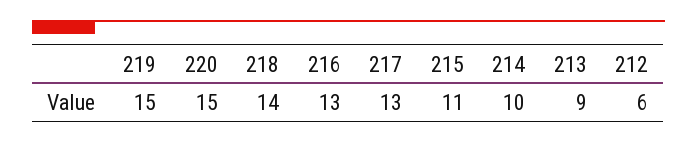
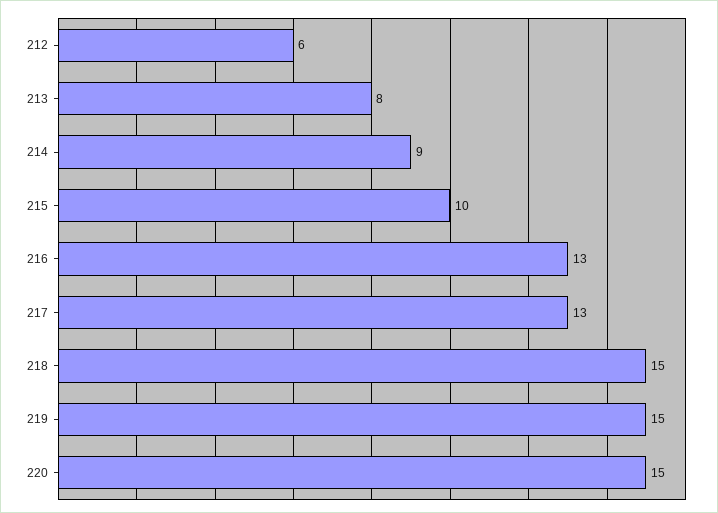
218: 14 -> 15
215: 11 -> 10
214: 10 -> 9
213: 9 -> 8

